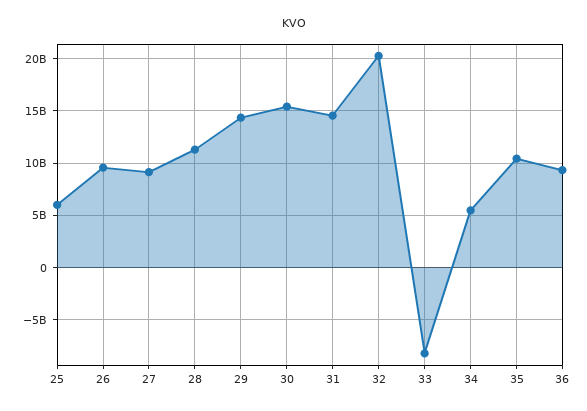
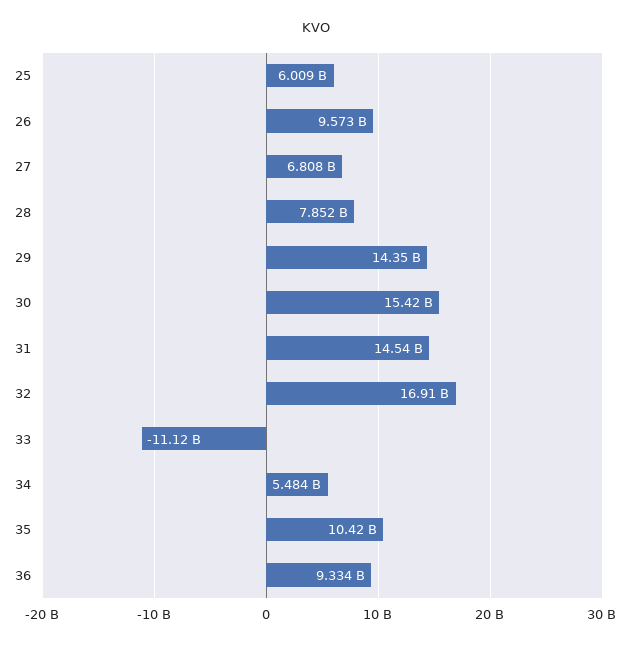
27: 9000000000 -> 6808000000
28: 11000000000 -> 7852000000
32: 20000000000 -> 16910000000
33: -8000000000 -> -11120000000

